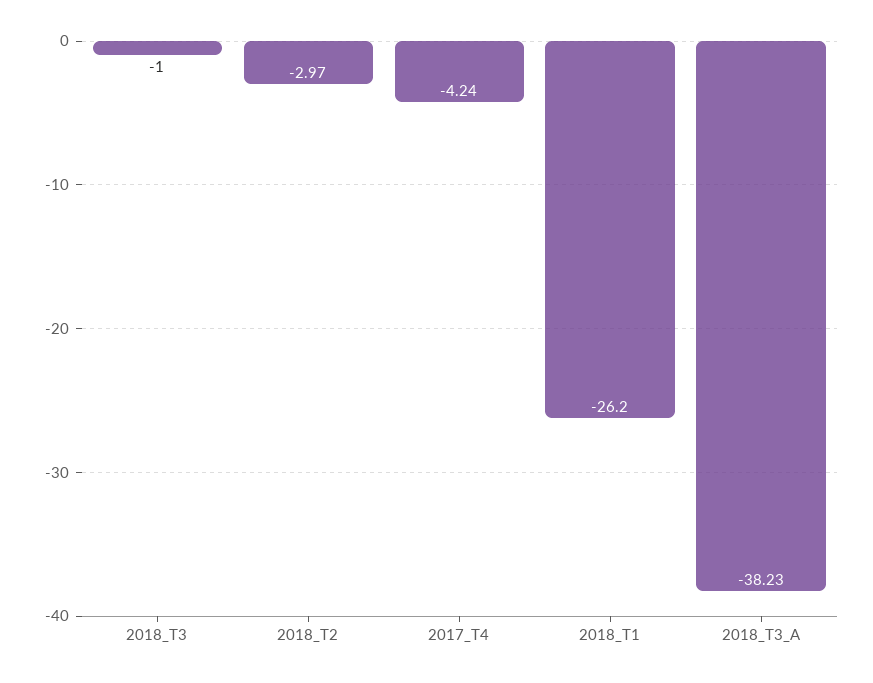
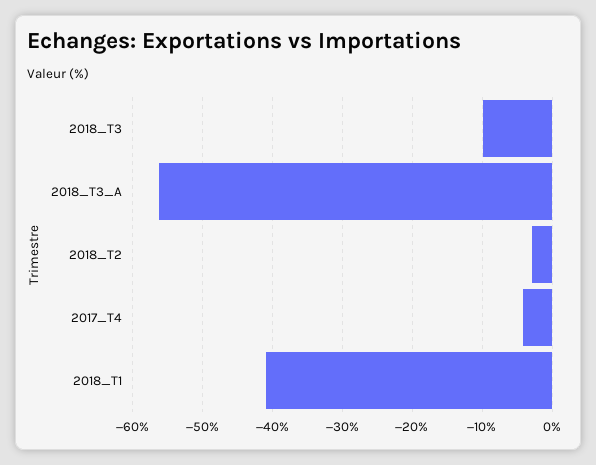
2018_T3: -1 -> -10
2018_T1: -26.2 -> -41
2018_T3_A: -38.23 -> -56

